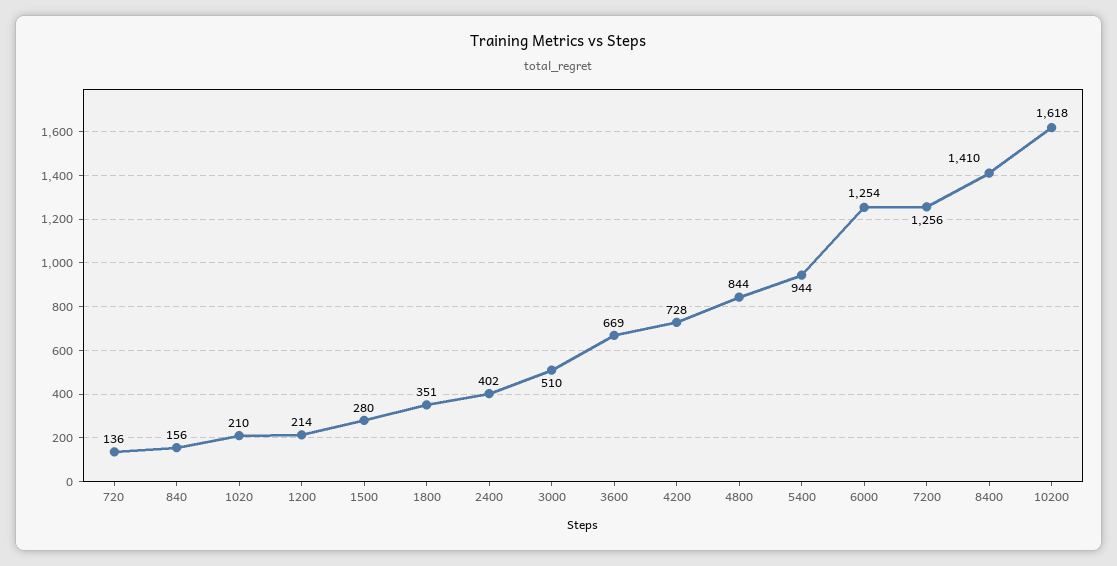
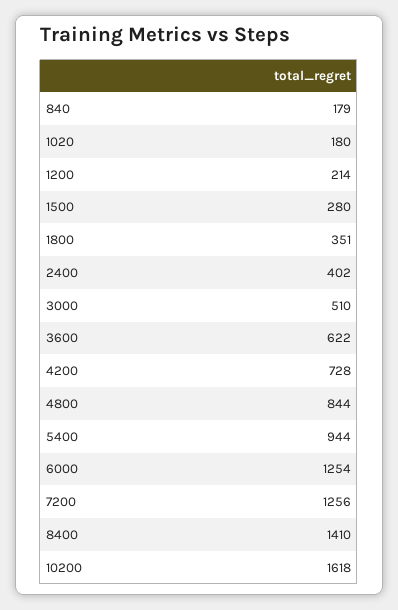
720: 136 -> none
840: 156 -> 179
1020: 210 -> 180
3600: 669 -> 622

